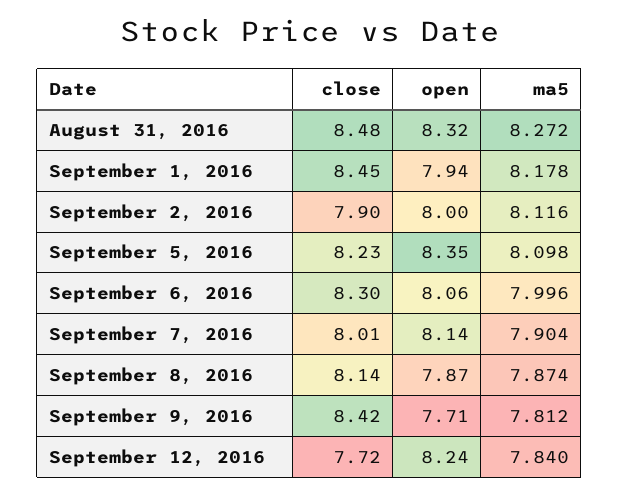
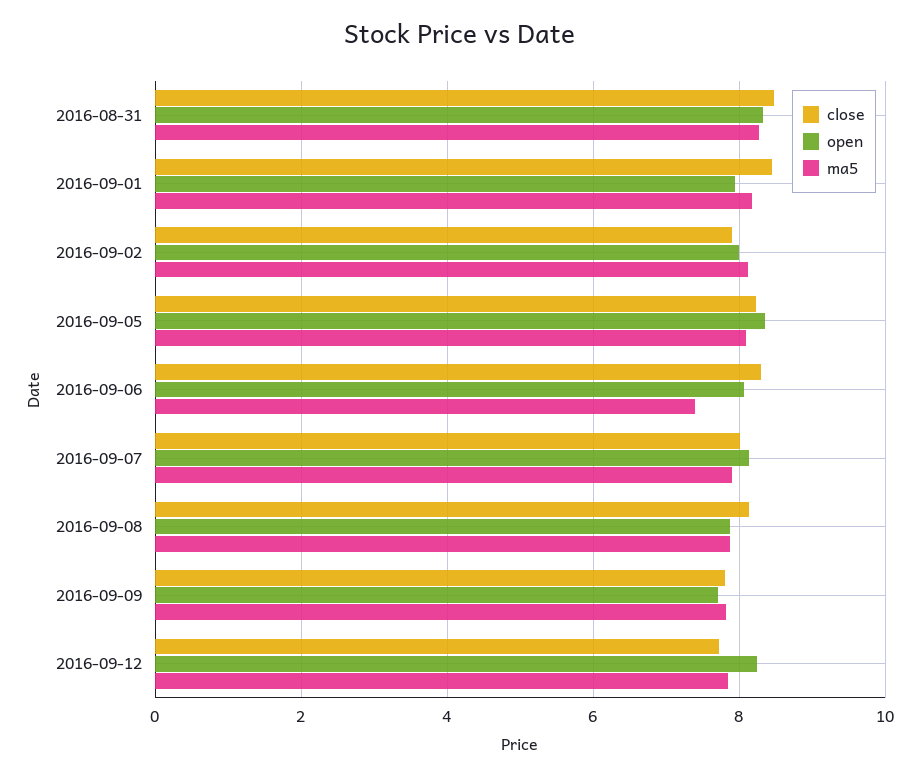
ma5, September 6, 2016: 7.996 -> 7.4
close, September 9, 2016: 8.42 -> 7.8

